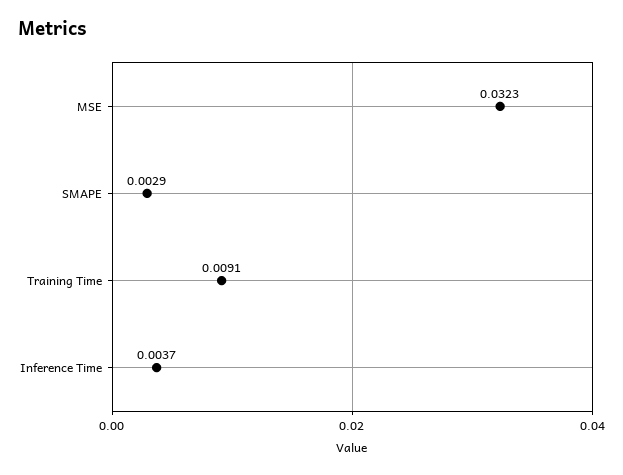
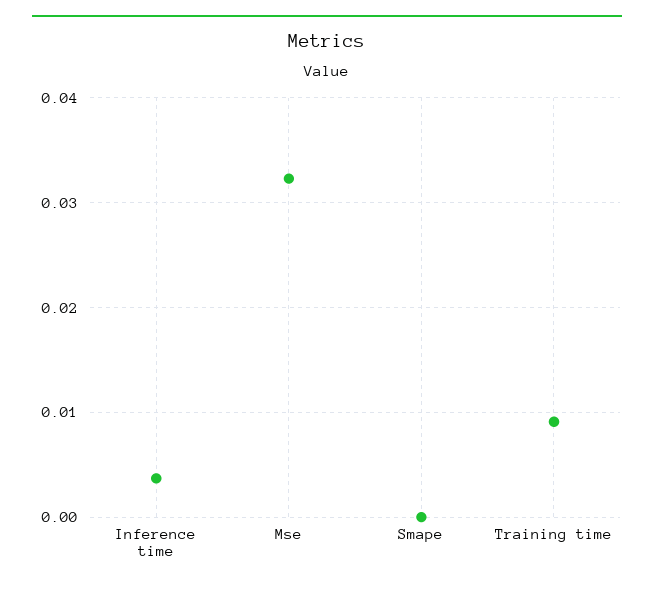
SMAPE: 0.0029 -> 0

